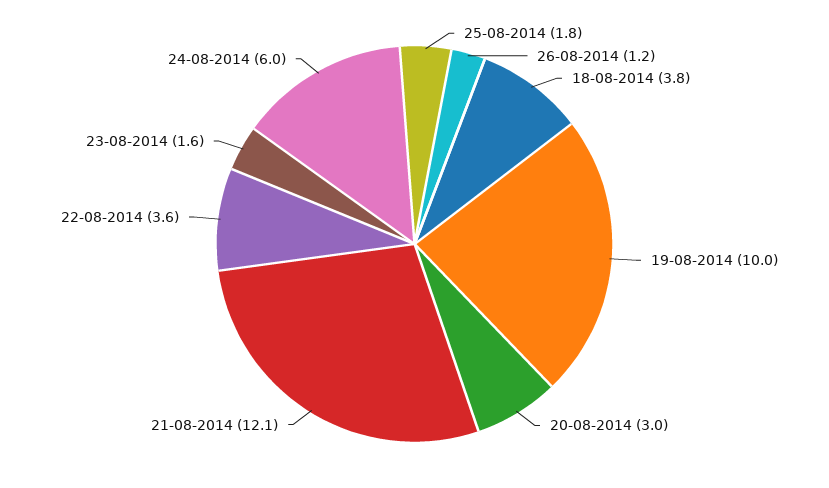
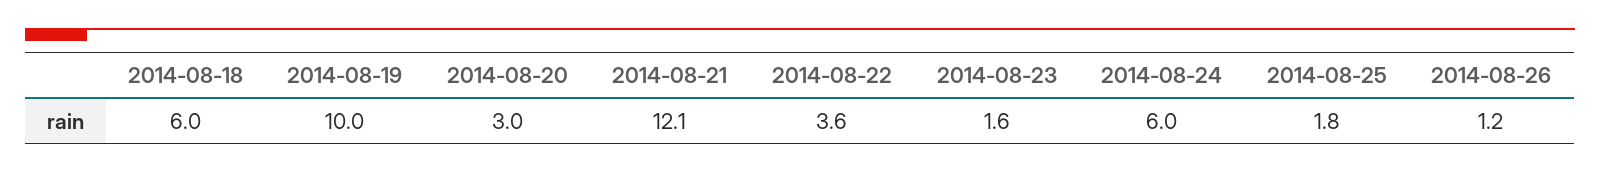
18-08-2014: 3.8 -> 6

